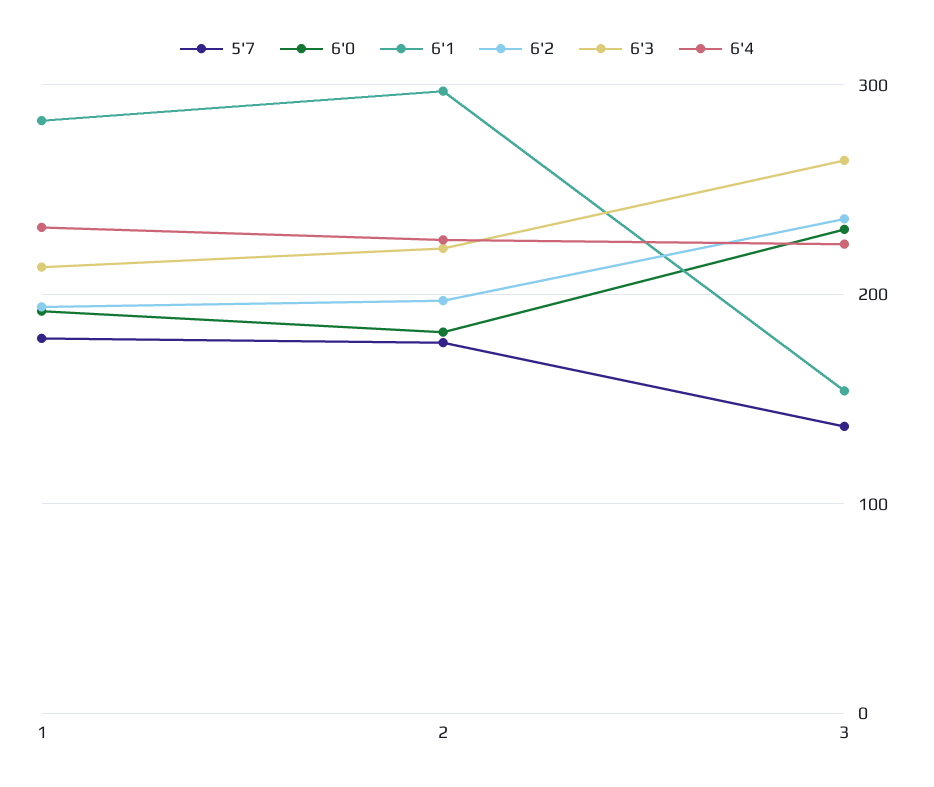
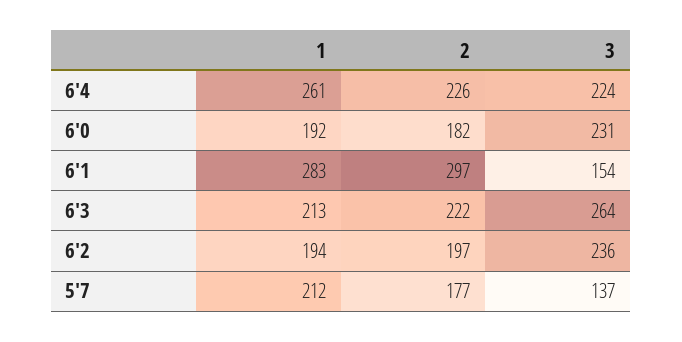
5'7, 1: 180 -> 212
6'4, 1: 230 -> 261

